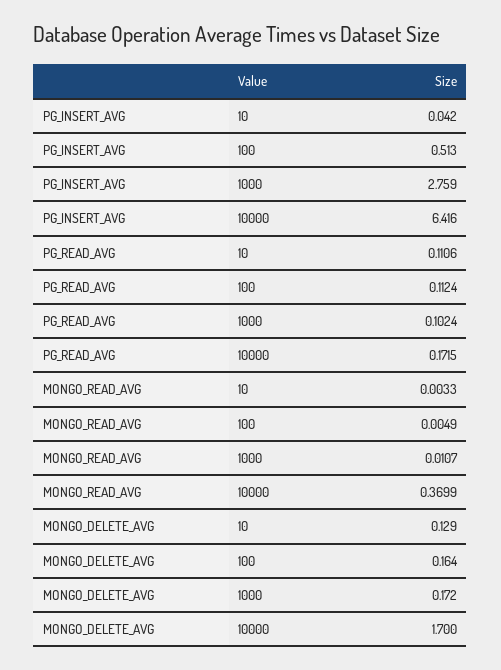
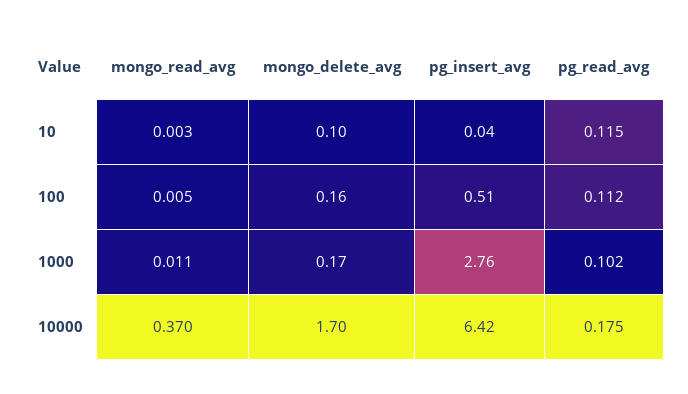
PG_READ_AVG, 10: 0.1106 -> 0.115
PG_READ_AVG, 10000: 0.1715 -> 0.175
MONGO_DELETE_AVG, 10: 0.129 -> 0.1

